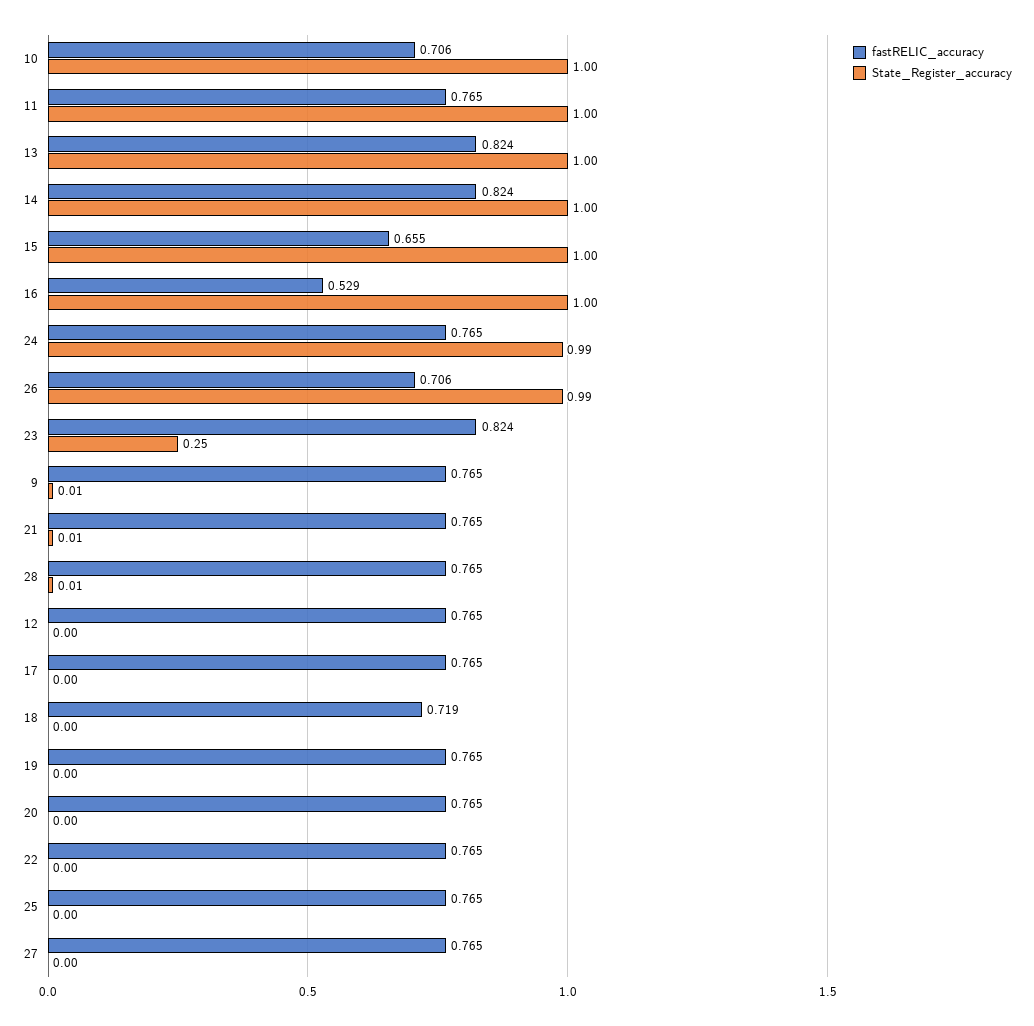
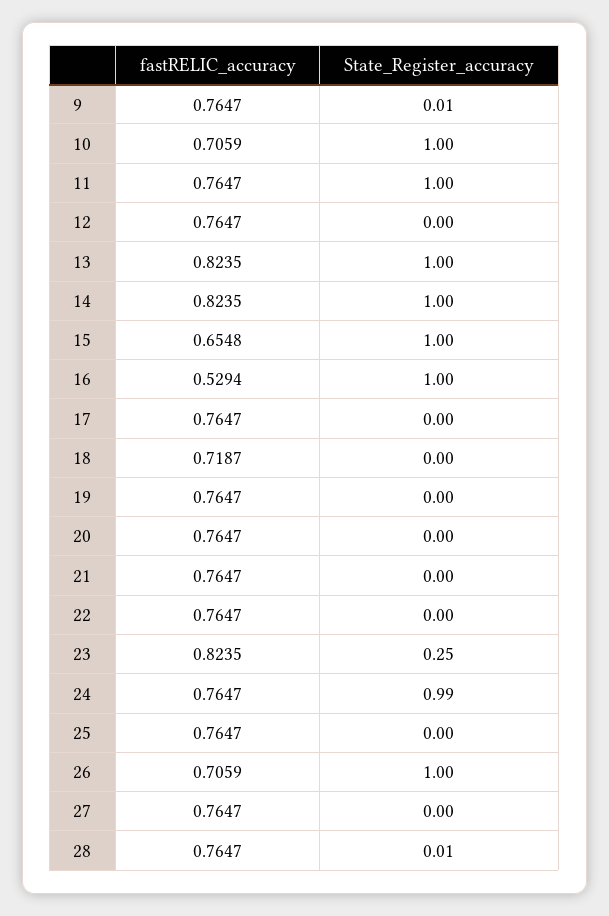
State_Register_accuracy, 26: 0.99 -> 1
State_Register_accuracy, 21: 0.01 -> 0

